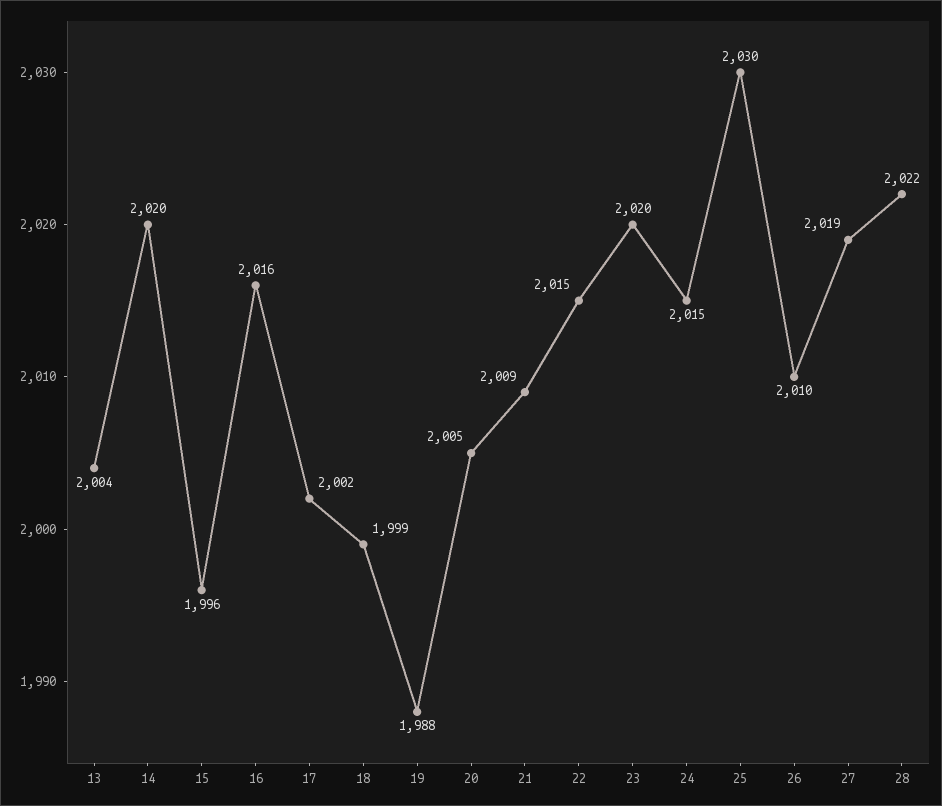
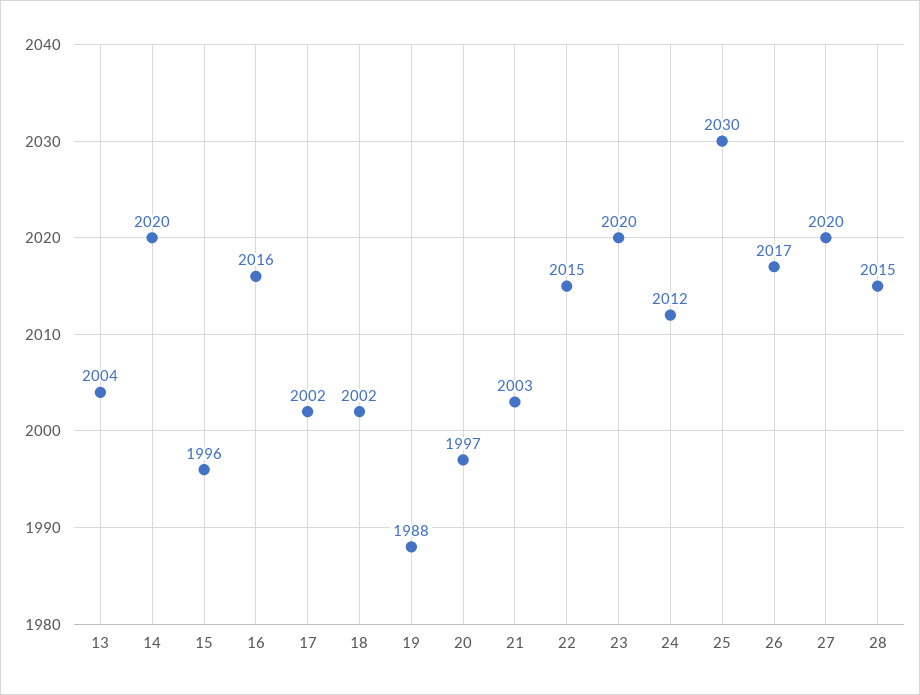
18: 1999 -> 2002
20: 2005 -> 1997
21: 2009 -> 2003
24: 2015 -> 2012
26: 2010 -> 2017
27: 2019 -> 2020
28: 2022 -> 2015

